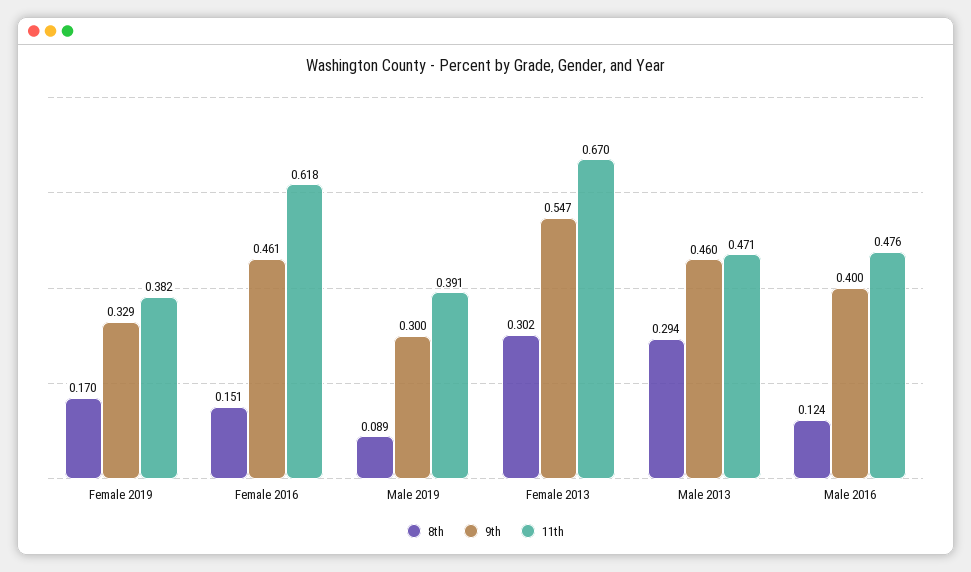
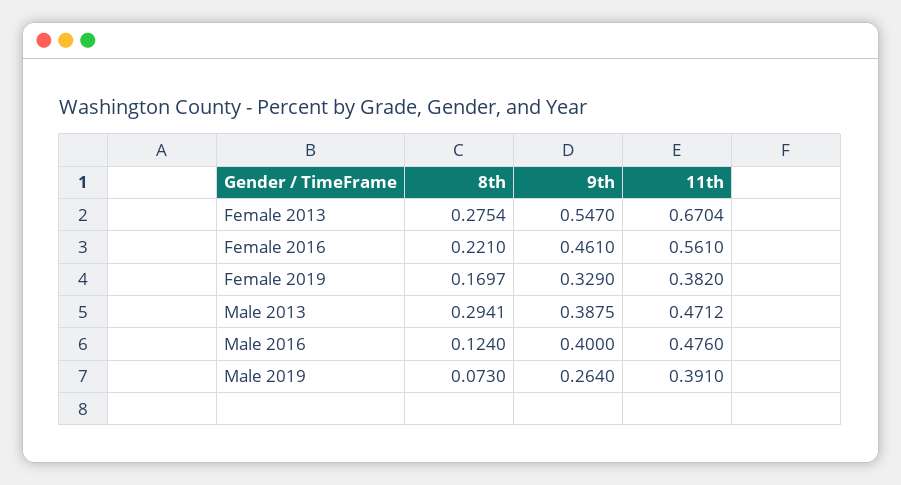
8th, Female 2016: 0.151 -> 0.221
11th, Female 2016: 0.618 -> 0.561
8th, Male 2019: 0.089 -> 0.073
9th, Male 2019: 0.3 -> 0.264
8th, Female 2013: 0.302 -> 0.2754
9th, Male 2013: 0.46 -> 0.3875

